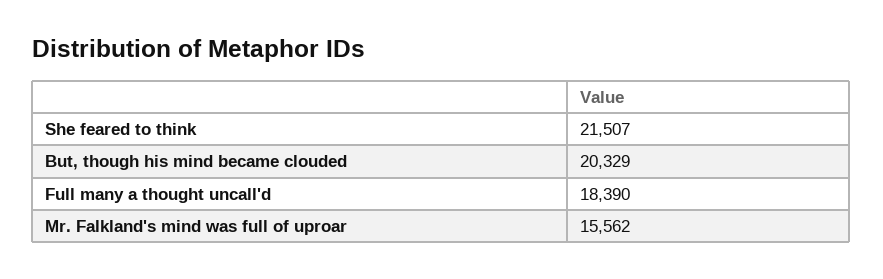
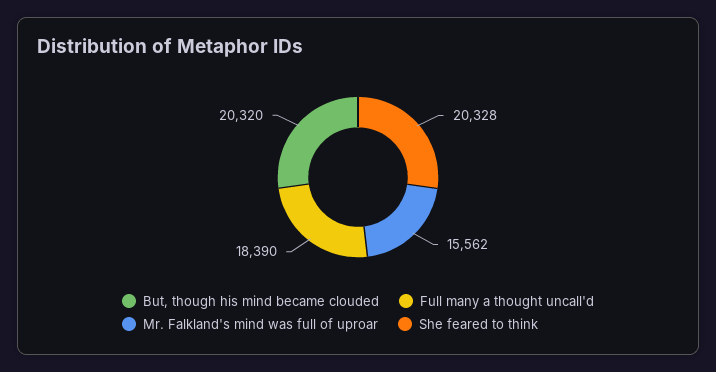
She feared to think: 21507 -> 20328
But, though his mind became clouded: 20329 -> 20320

